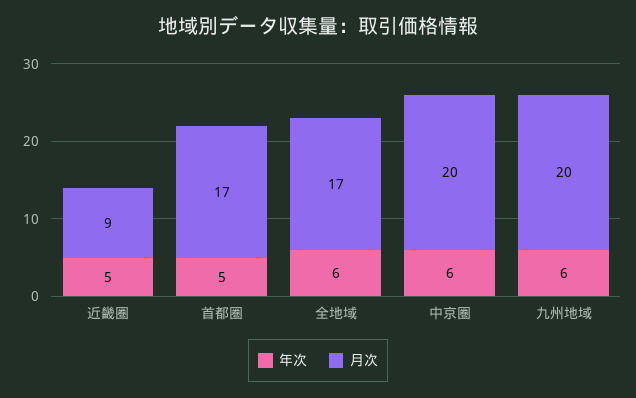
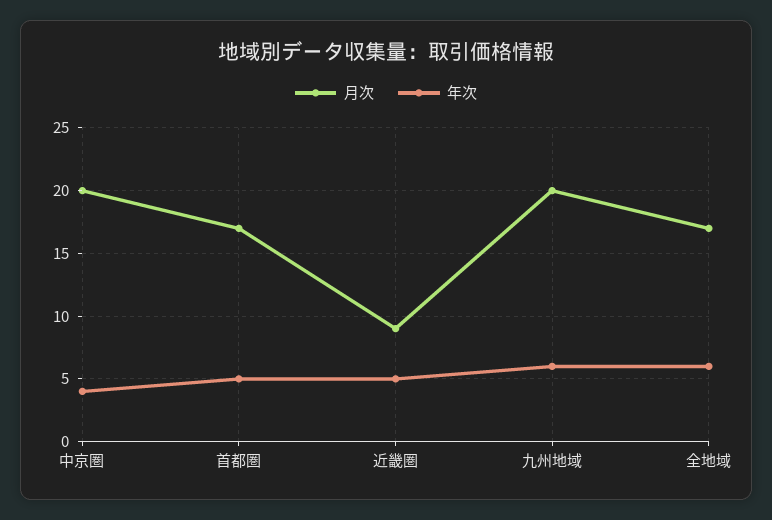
年次, 中京圏: 6 -> 4

